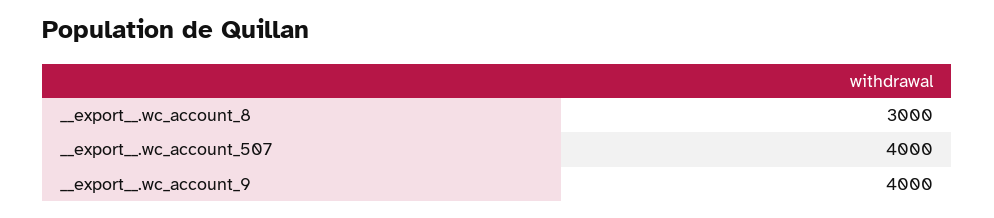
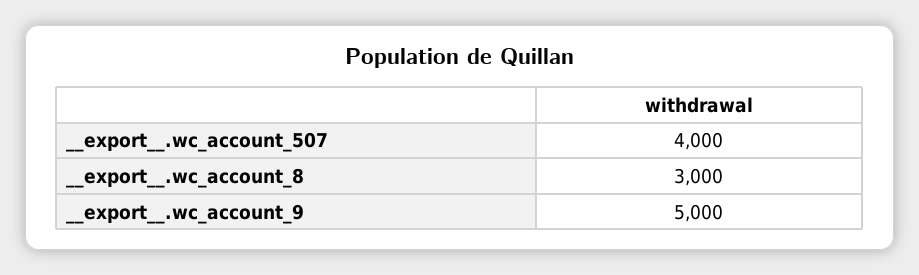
__export__.wc_account_9: 4000 -> 5000

